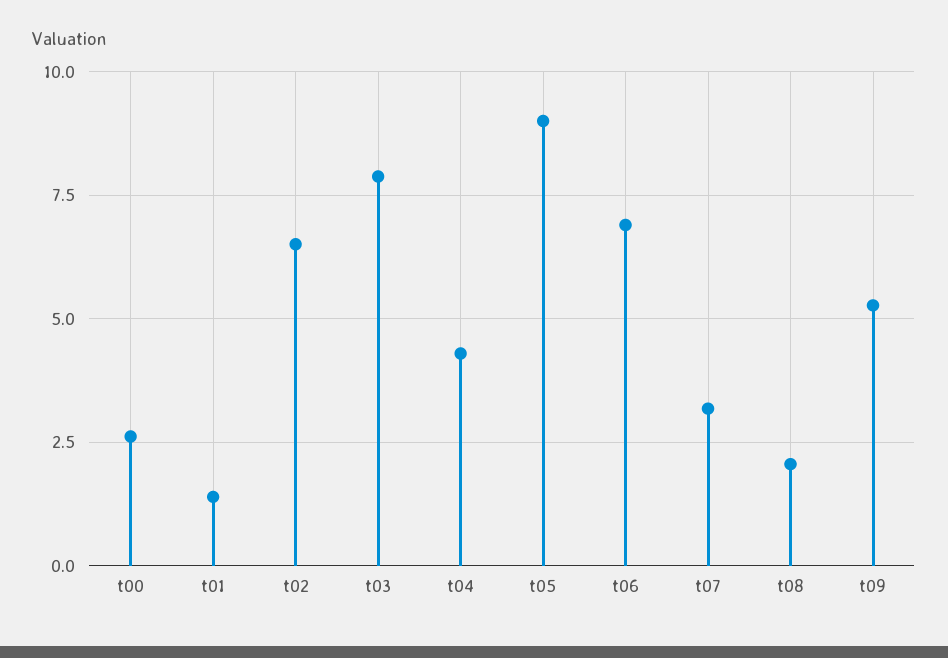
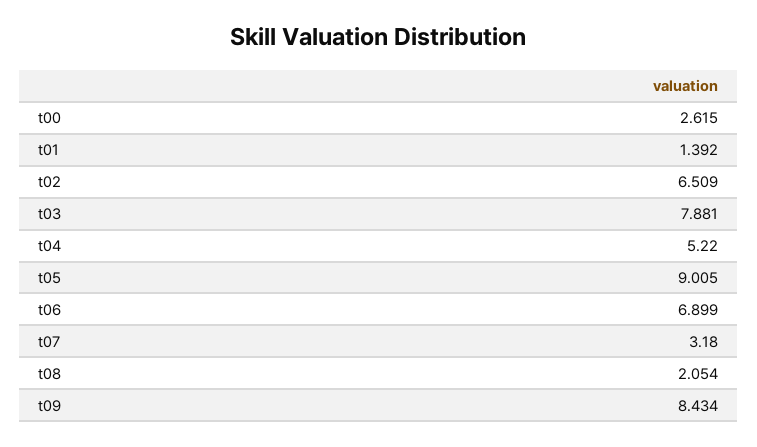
t04: 4.25 -> 5.22
t09: 5.25 -> 8.434

